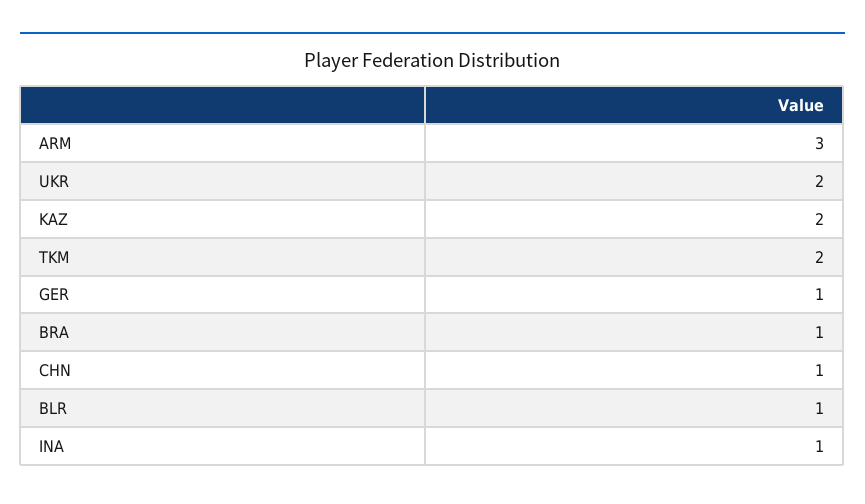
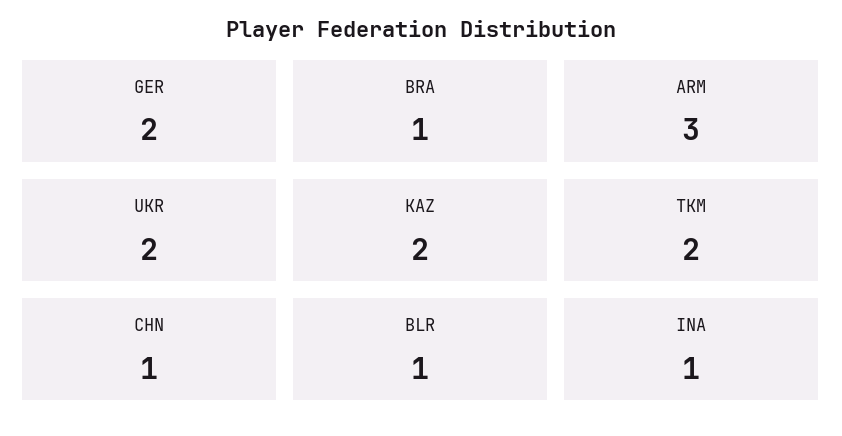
GER: 1 -> 2

